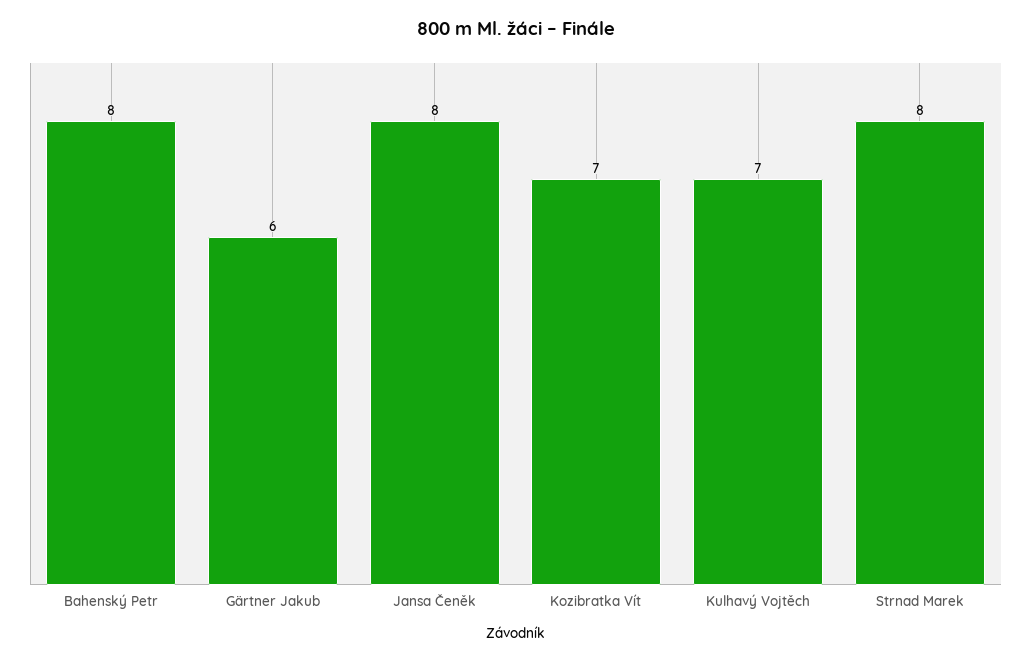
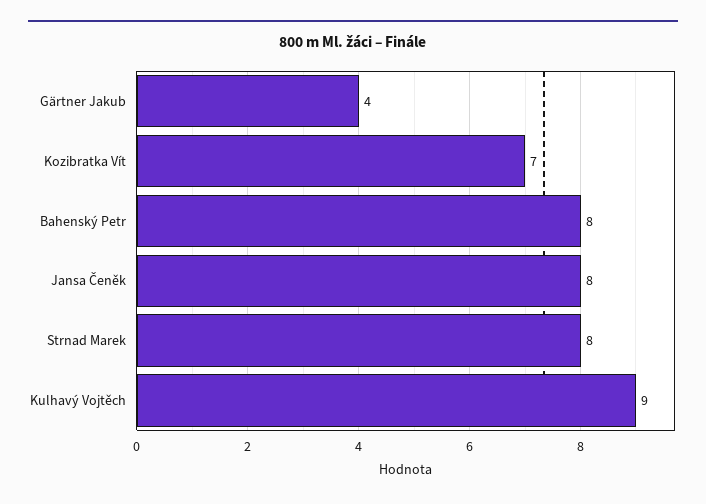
Gärtner Jakub: 6 -> 4
Kulhavý Vojtěch: 7 -> 9

